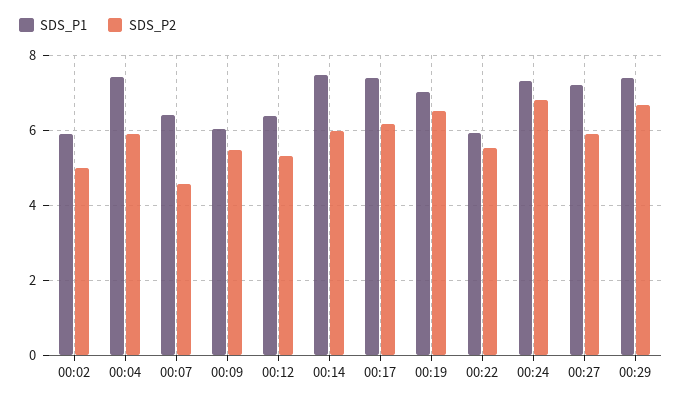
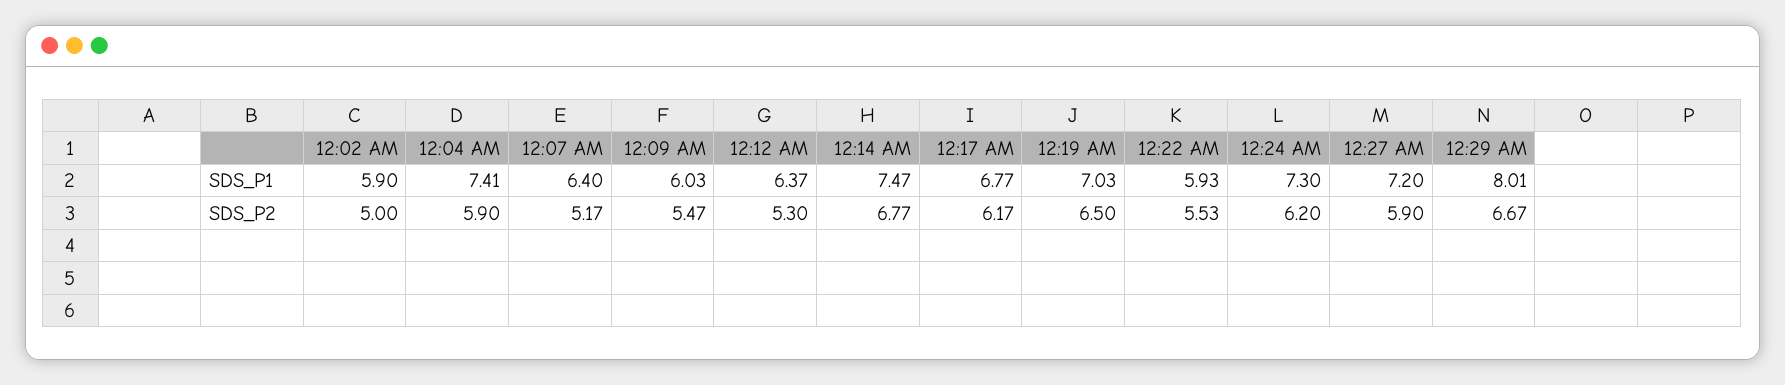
SDS_P2, 00:07: 4.6 -> 5.17
SDS_P2, 00:14: 6 -> 6.77
SDS_P1, 00:17: 7.4 -> 6.77
SDS_P2, 00:24: 6.8 -> 6.2
SDS_P1, 00:29: 7.4 -> 8.01

